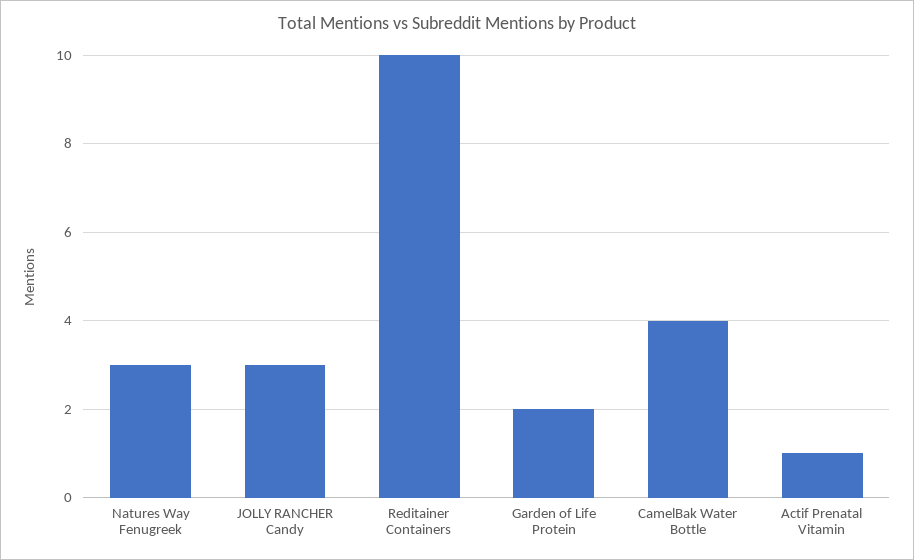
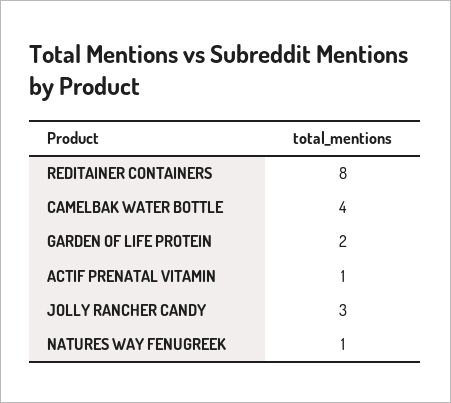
Natures Way Fenugreek: 3 -> 1
Reditainer Containers: 10 -> 8

